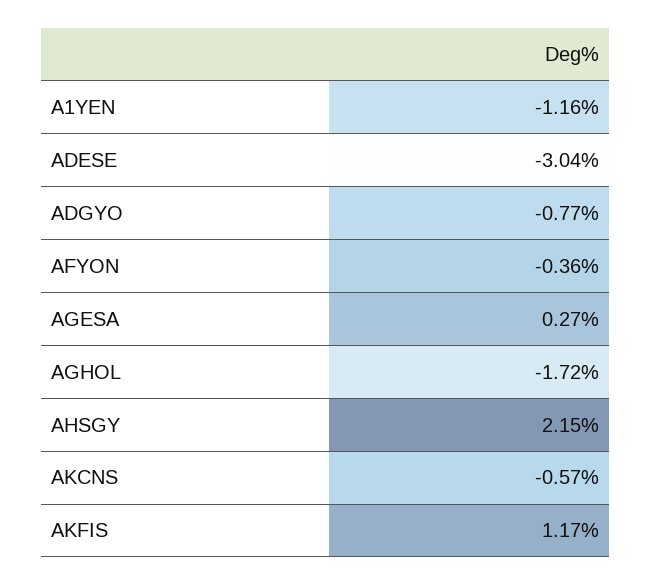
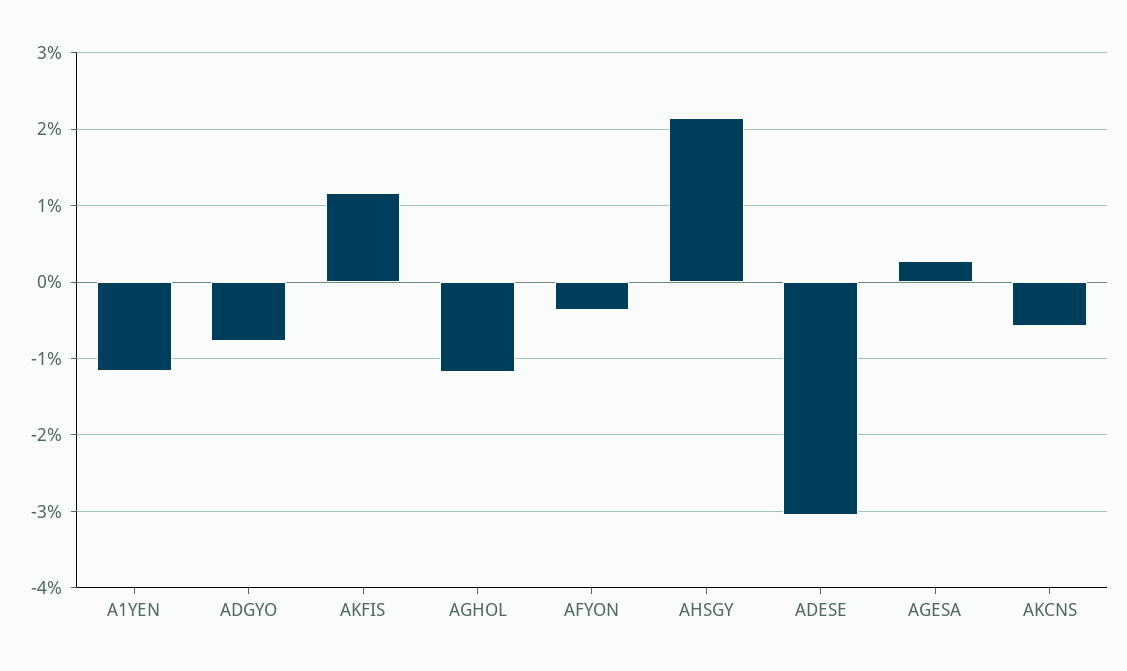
AGHOL: -1.72 -> -1.2

